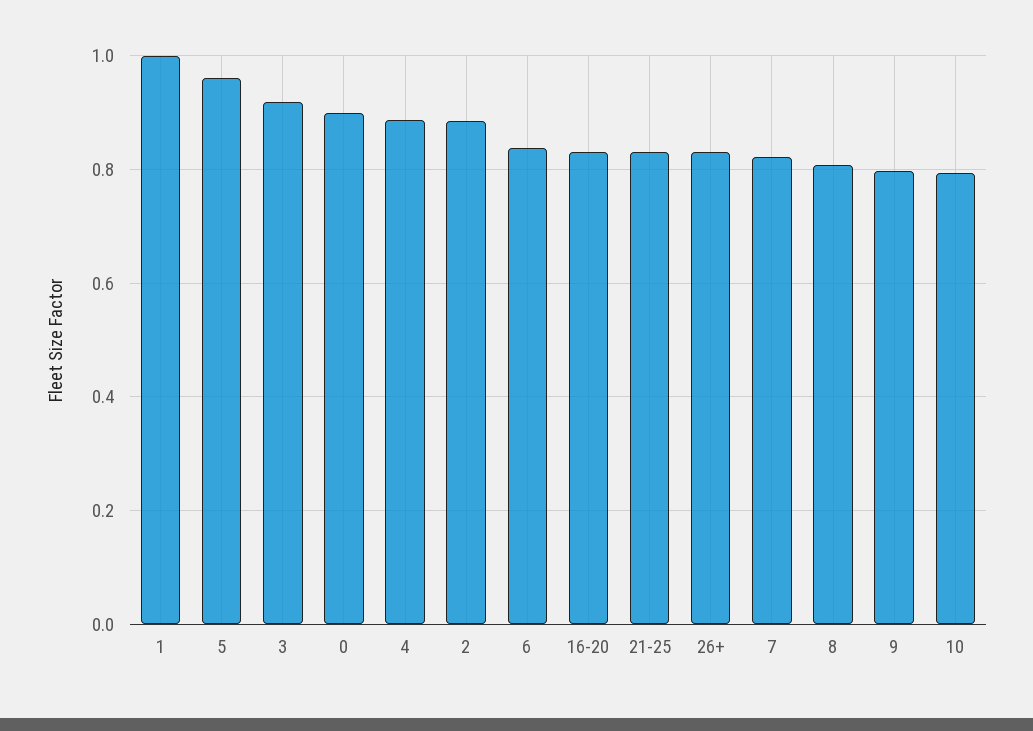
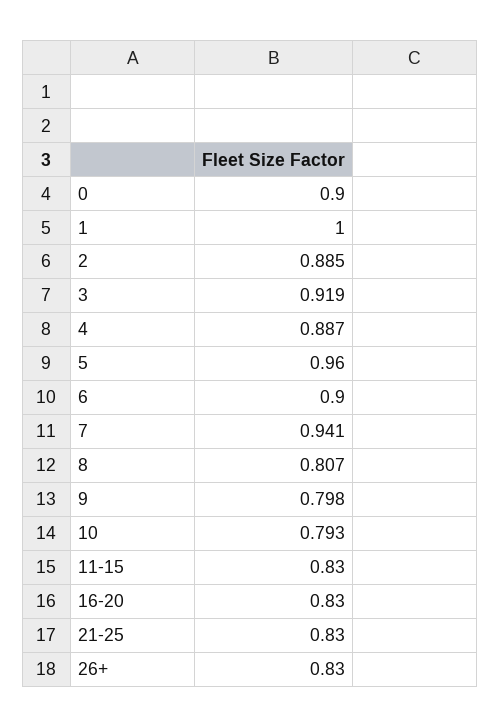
6: 0.84 -> 0.9
7: 0.82 -> 0.941
11-15: none -> 0.83

